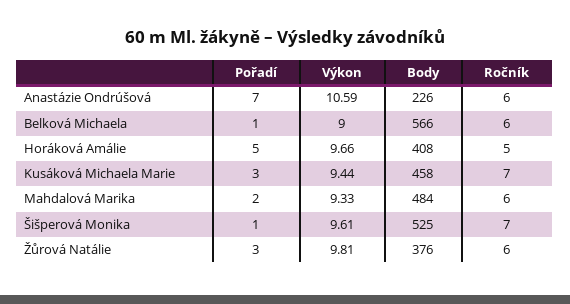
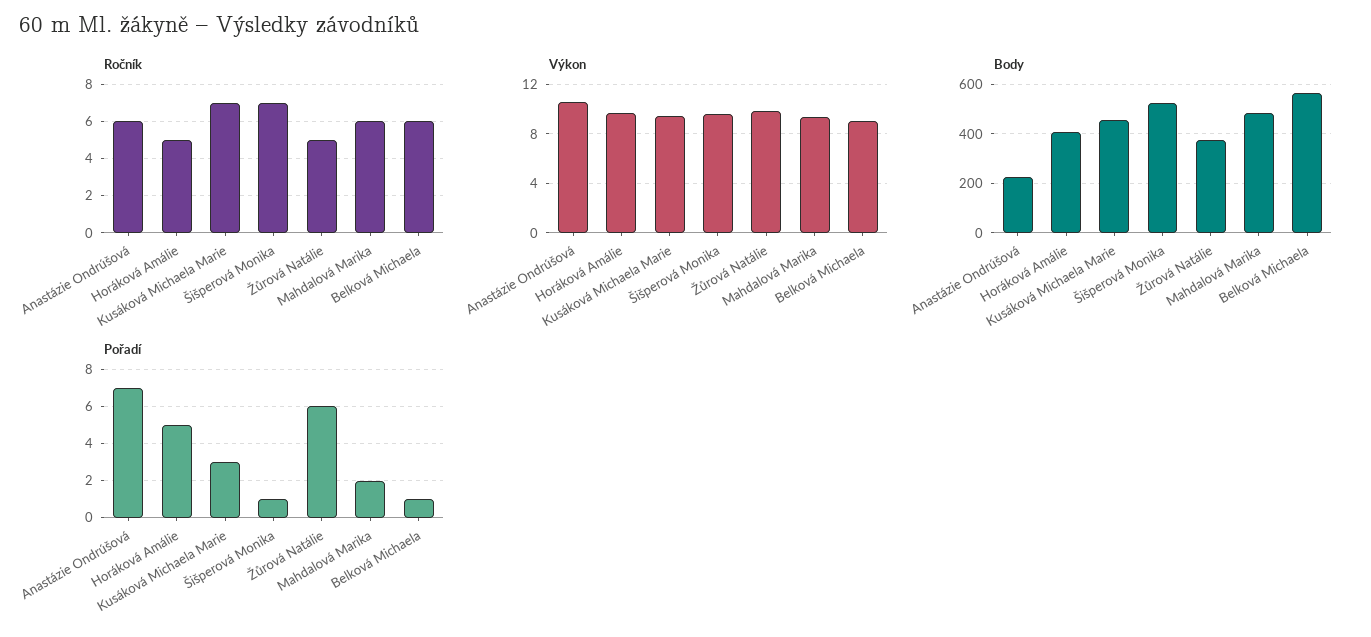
Pořadí, Žůrová Natálie: 3 -> 6
Ročník, Žůrová Natálie: 6 -> 5

